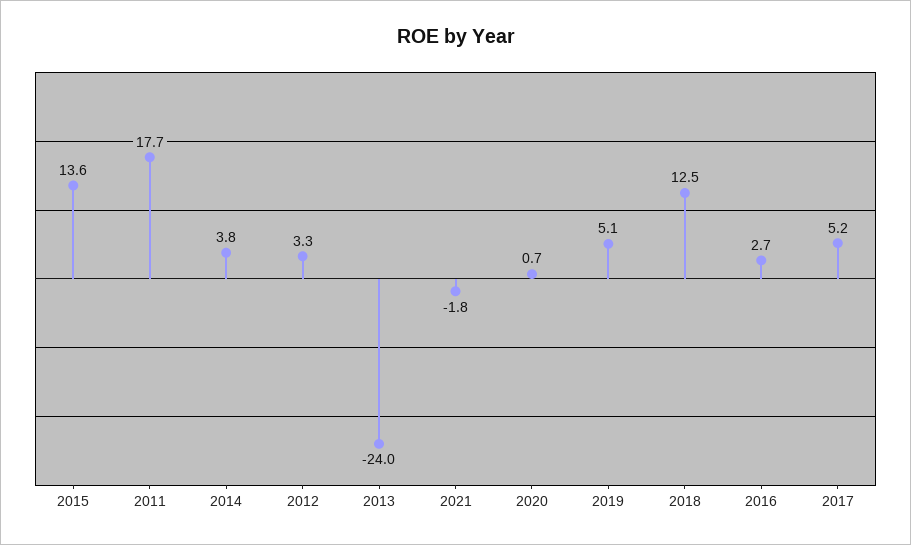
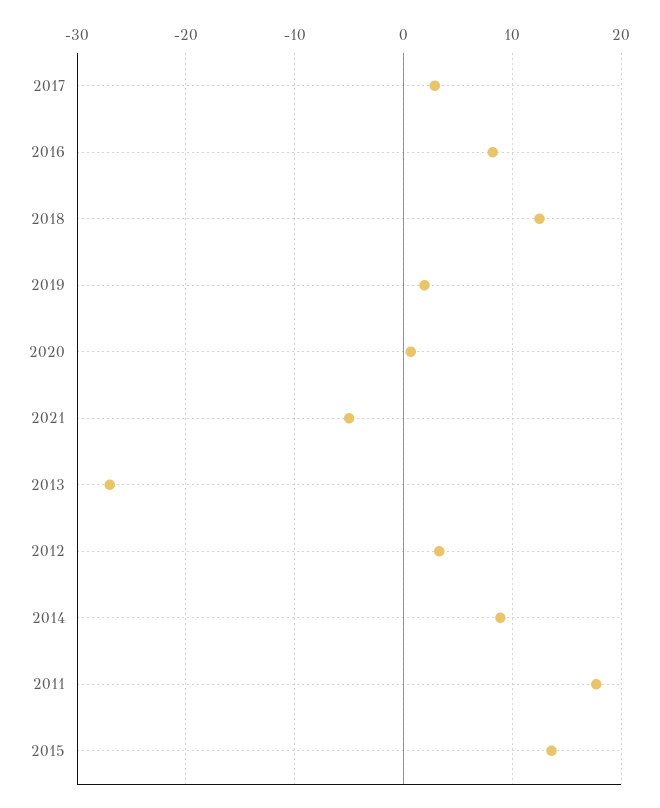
2014: 3.8 -> 9
2013: -24 -> -27
2021: -1.8 -> -5
2019: 5.1 -> 2
2016: 2.7 -> 8
2017: 5.2 -> 3

